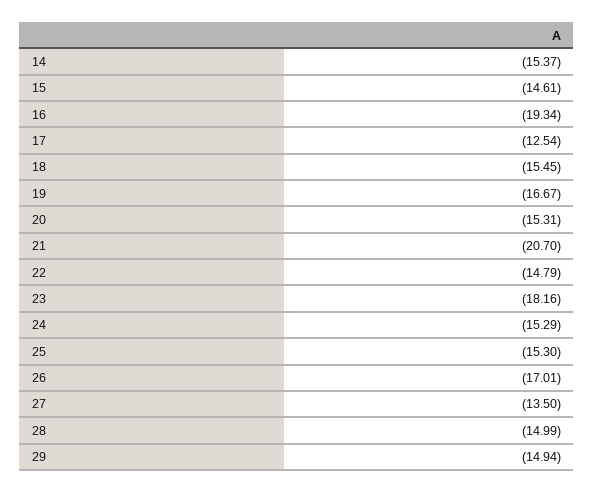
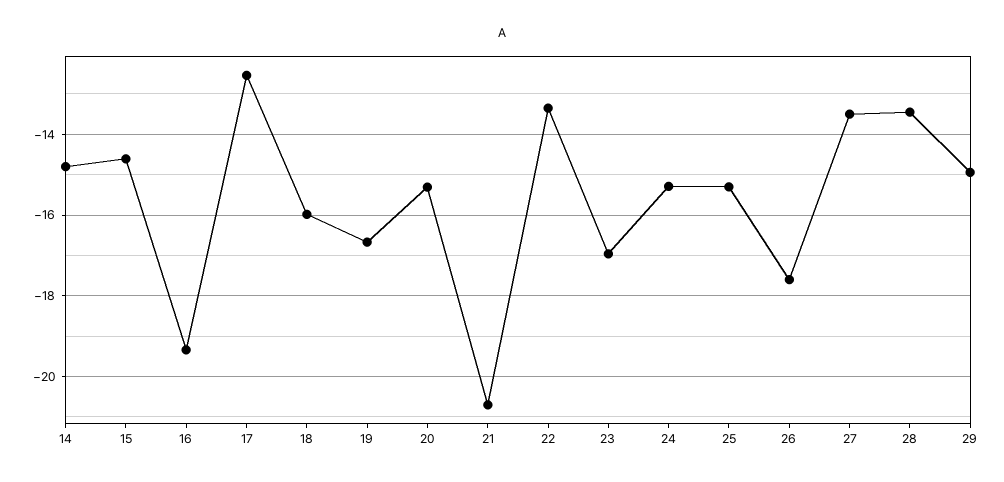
14: -15.37 -> -14.8
18: -15.45 -> -16
22: -14.79 -> -13.4
23: -18.16 -> -17
26: -17.01 -> -17.6
28: -14.99 -> -13.4

